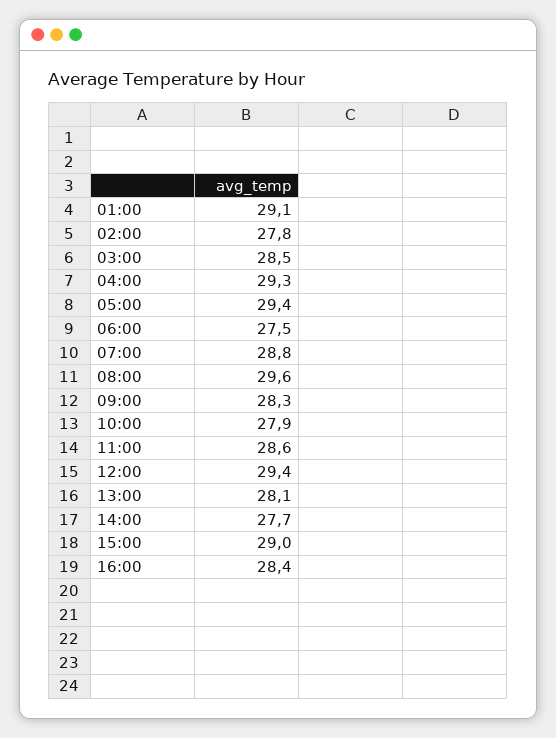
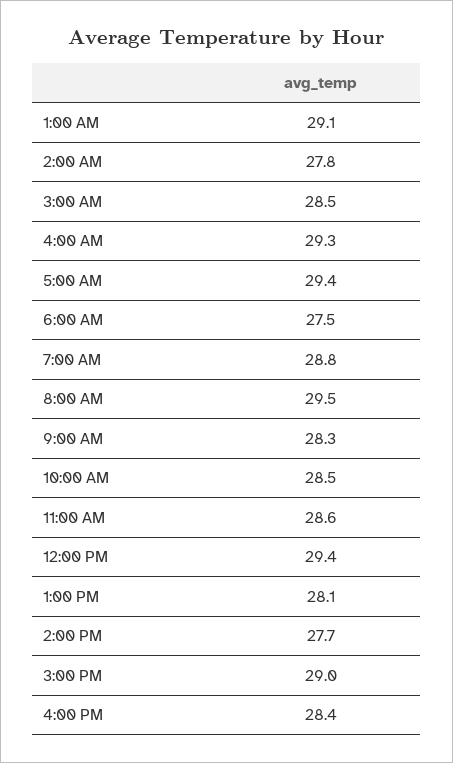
08:00: 29.6 -> 29.5
10:00: 27.9 -> 28.5

